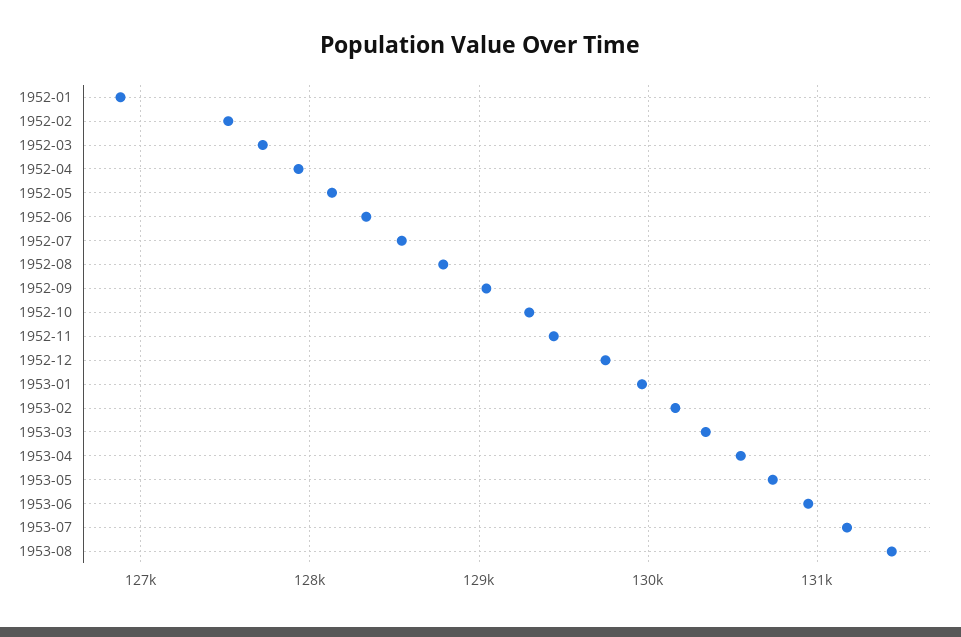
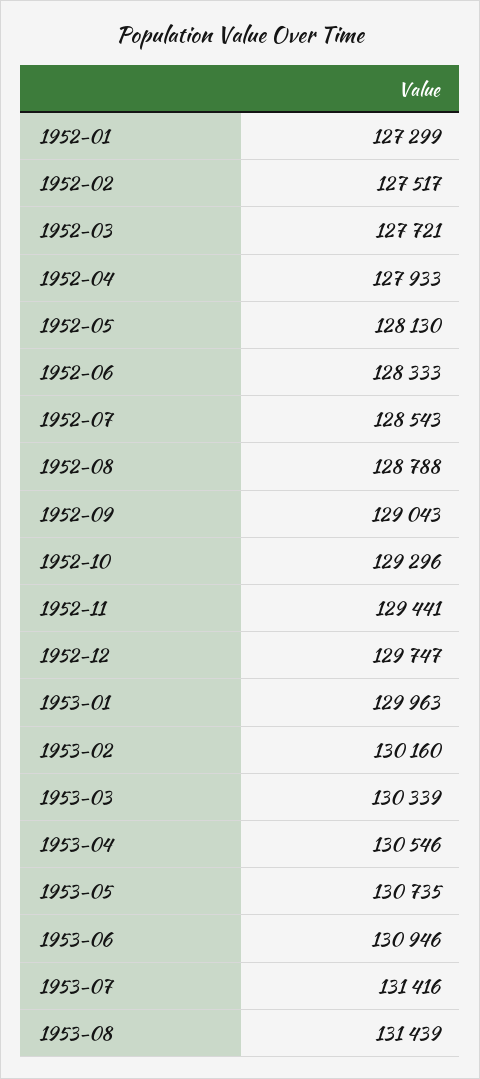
1952-01: 126900 -> 127299
1953-07: 131200 -> 131416

